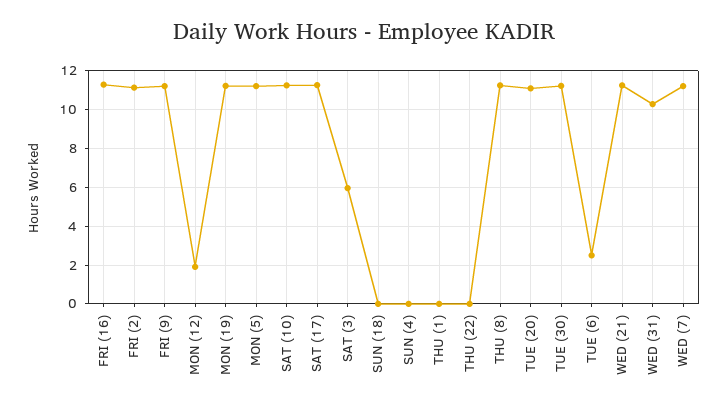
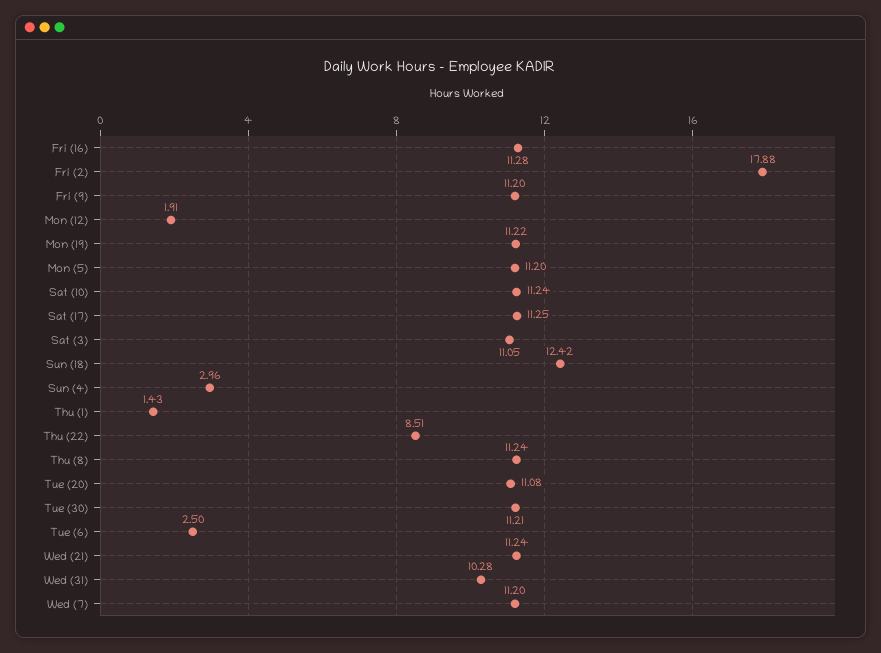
FRI (2): 11 -> 17.88
SAT (3): 6 -> 11.05
SUN (18): 0 -> 12.42
SUN (4): 0 -> 2.96
THU (1): 0 -> 1.43
THU (22): 0 -> 8.51

